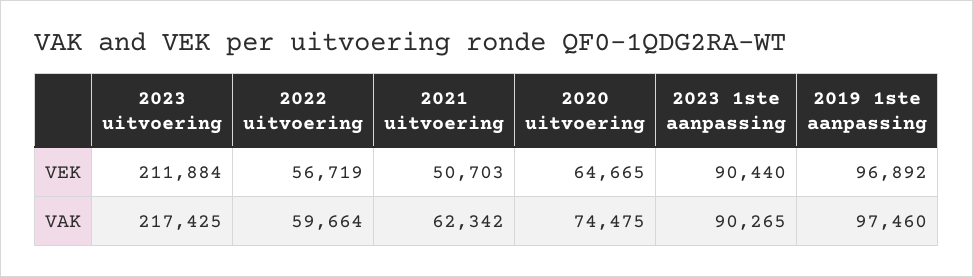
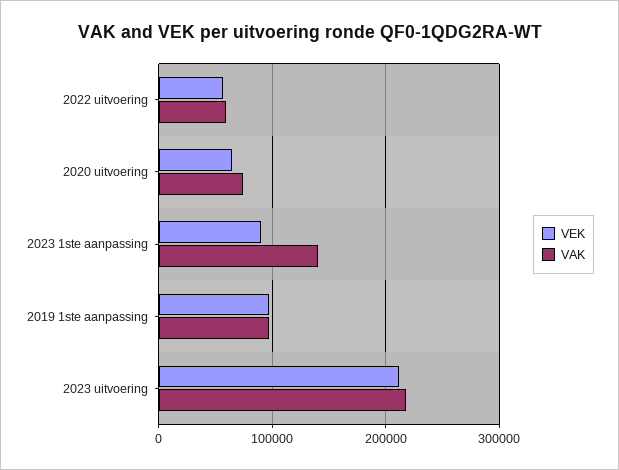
VEK, 2021 uitvoering: 50703 -> none
VAK, 2021 uitvoering: 62342 -> none
VAK, 2023 1ste aanpassing: 90265 -> 140000

